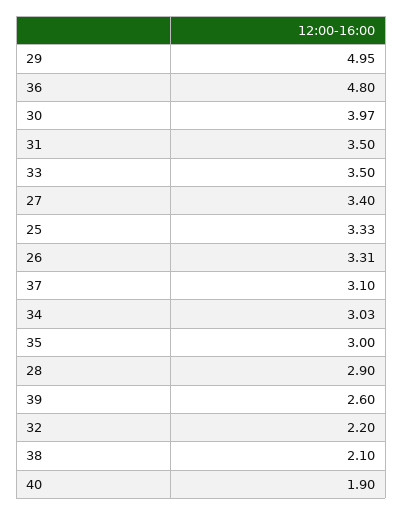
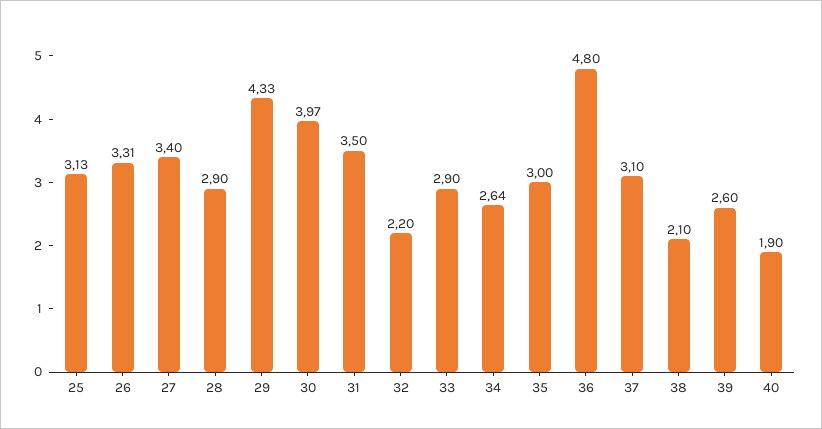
29: 4.95 -> 4.33
33: 3.5 -> 2.9
25: 3.33 -> 3.13
34: 3.03 -> 2.64

